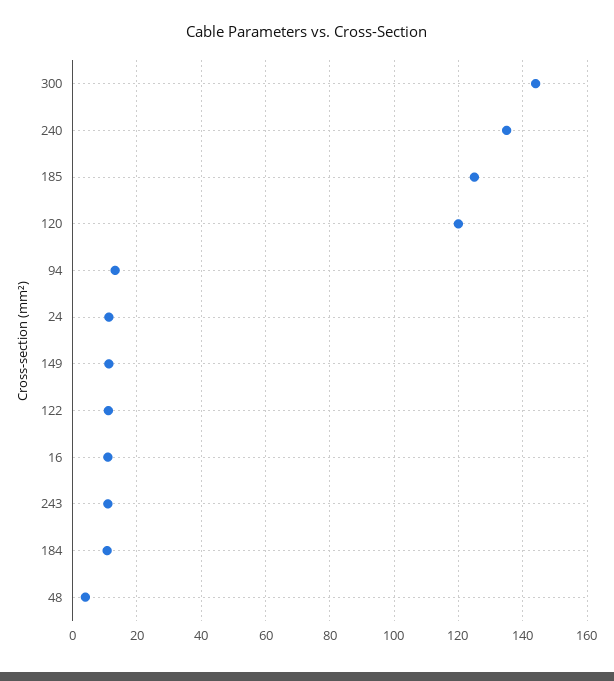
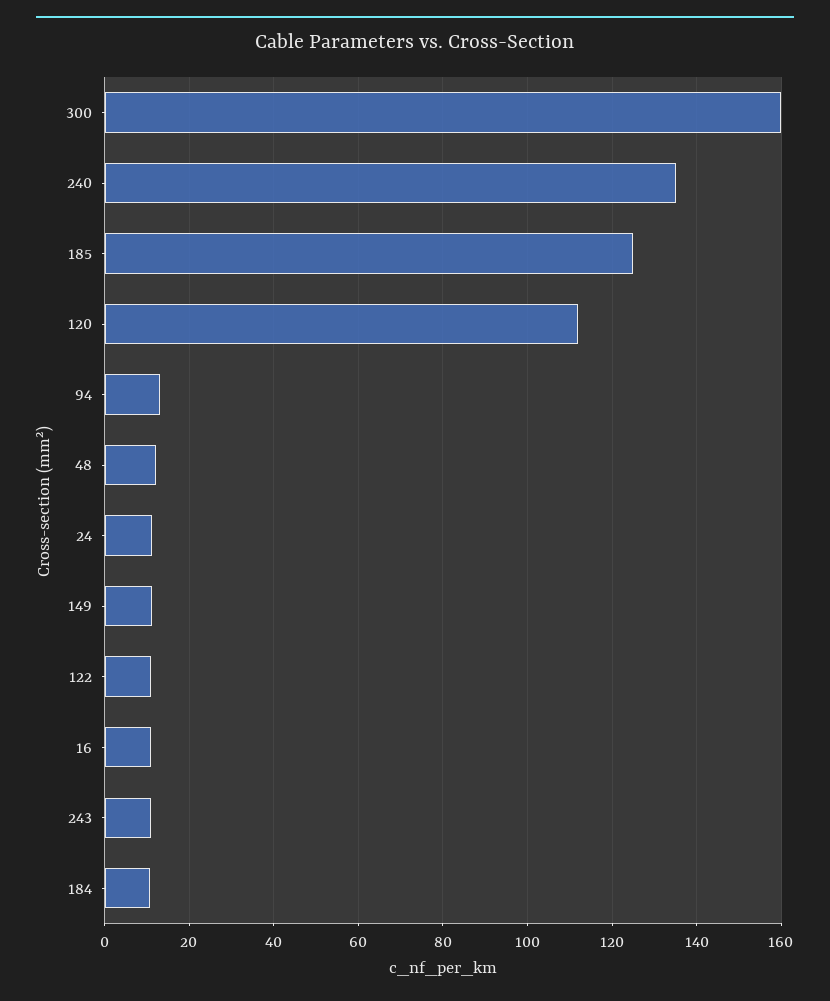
300: 144 -> 160
120: 120 -> 112
48: 4 -> 12

